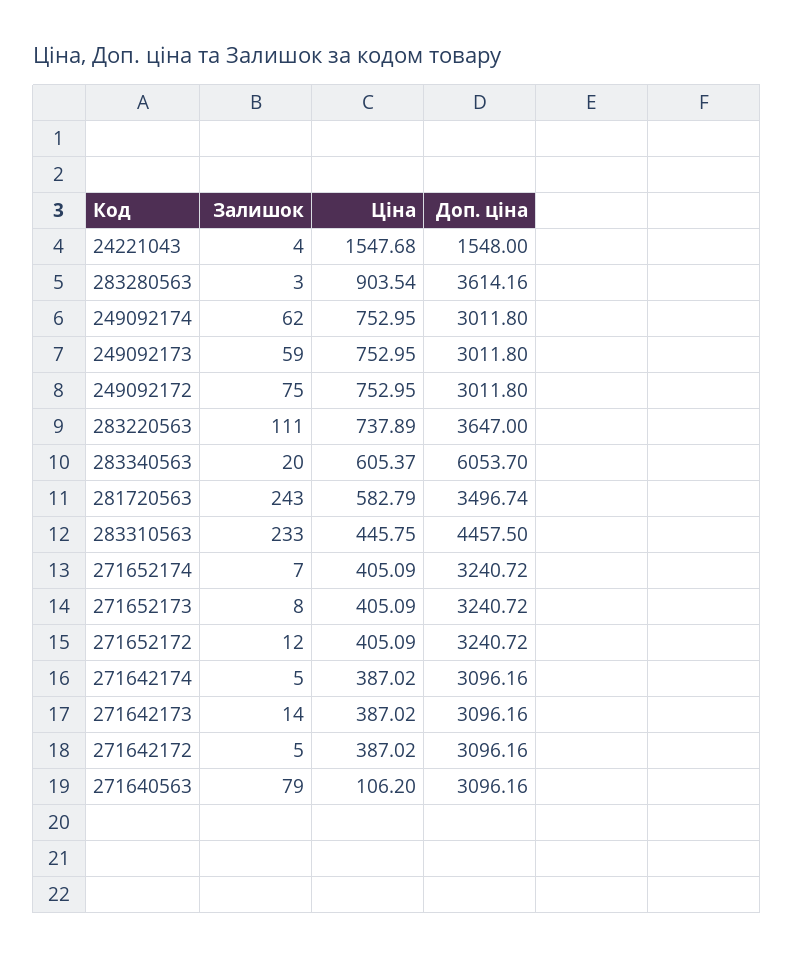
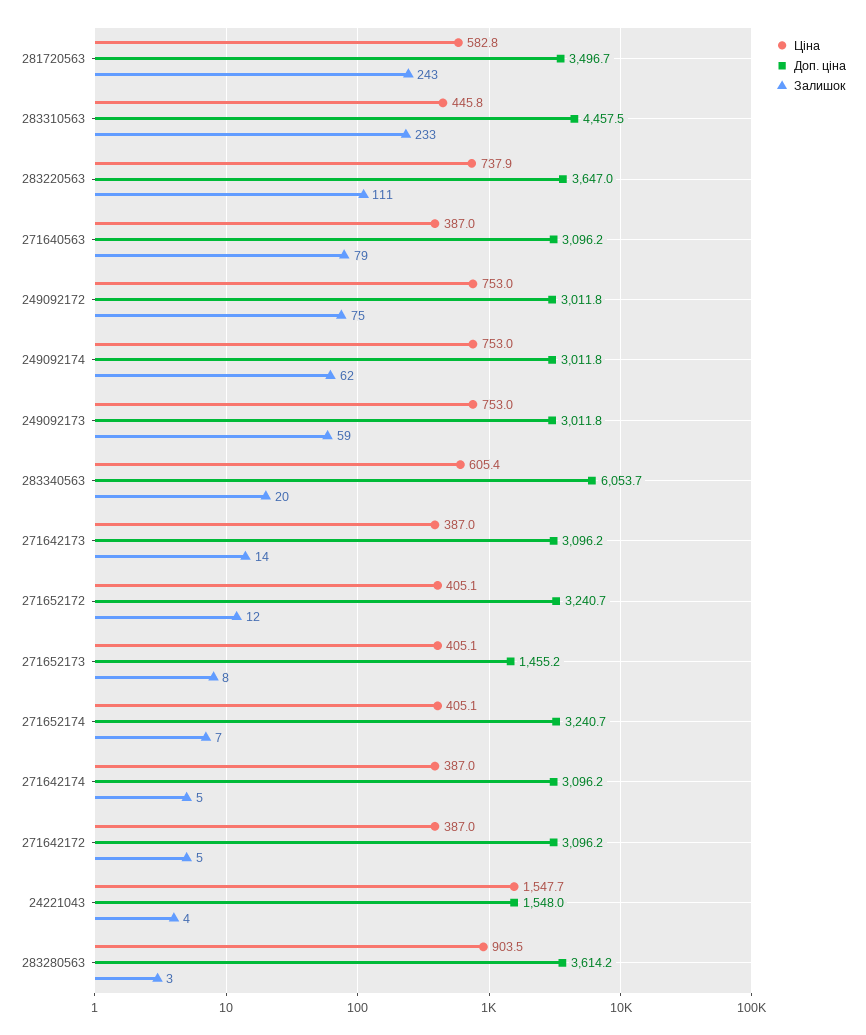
Доп. ціна, 271652173: 3240.72 -> 1455.2
Ціна, 271640563: 106.2 -> 387

